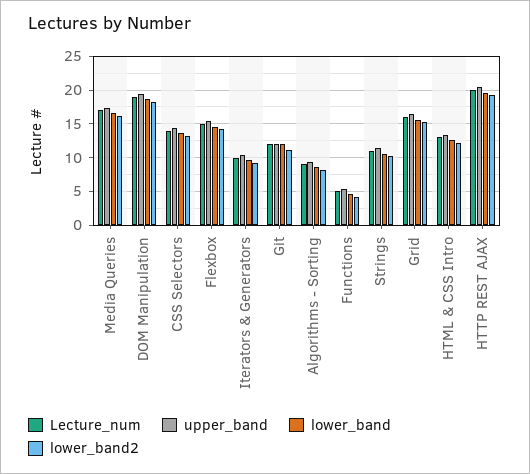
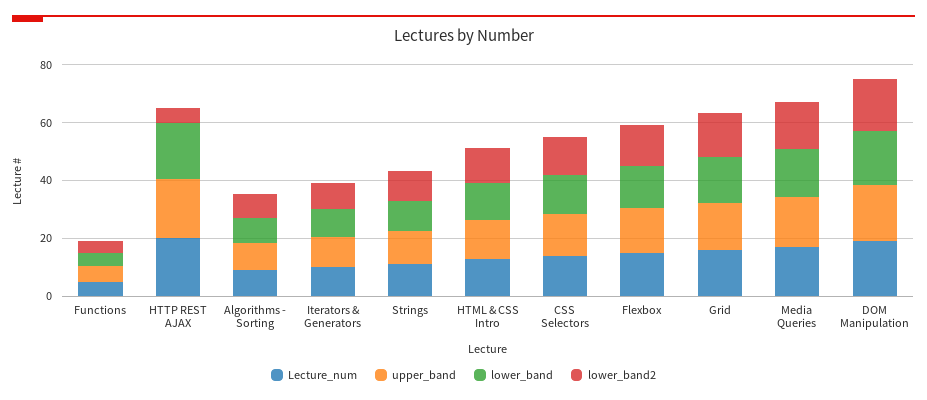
Lecture_num, Git: 12 -> none
upper_band, Git: 12 -> none
lower_band, Git: 12 -> none
lower_band2, Git: 11 -> none
lower_band2, HTTP REST AJAX: 19 -> 5

